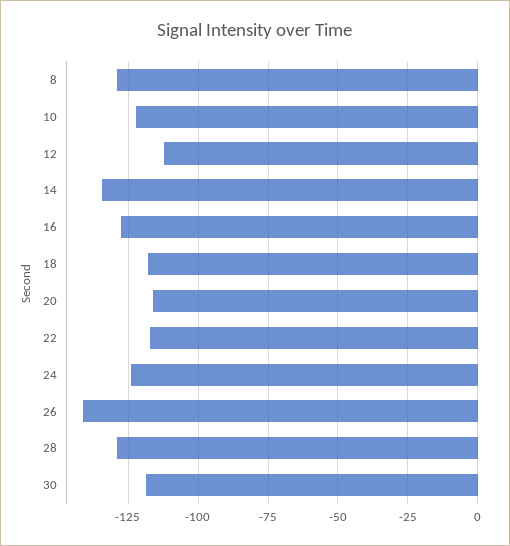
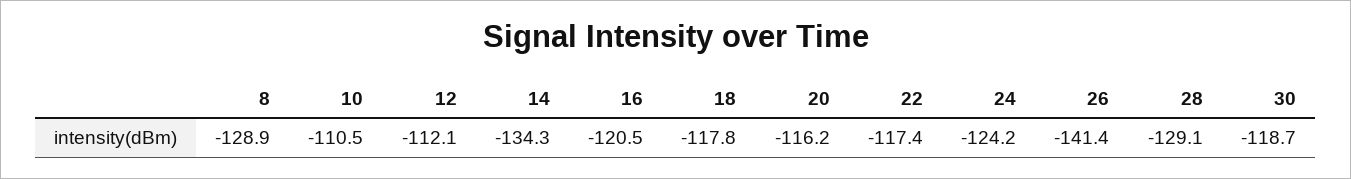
10: -122.5 -> -110.5
16: -127.5 -> -120.5

